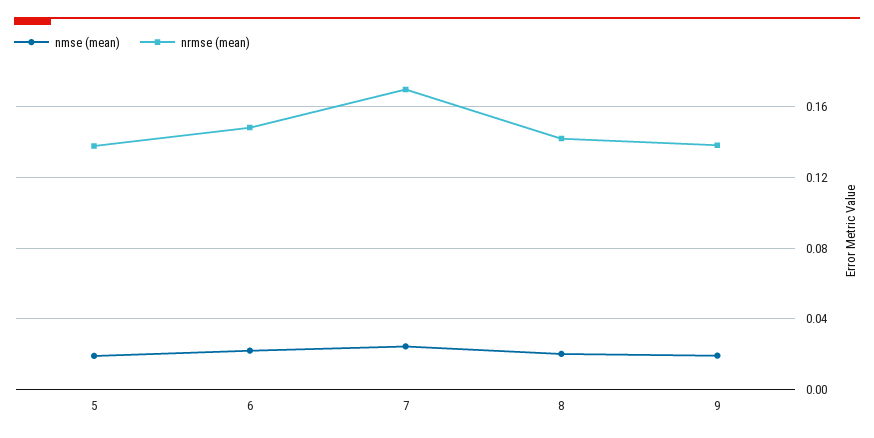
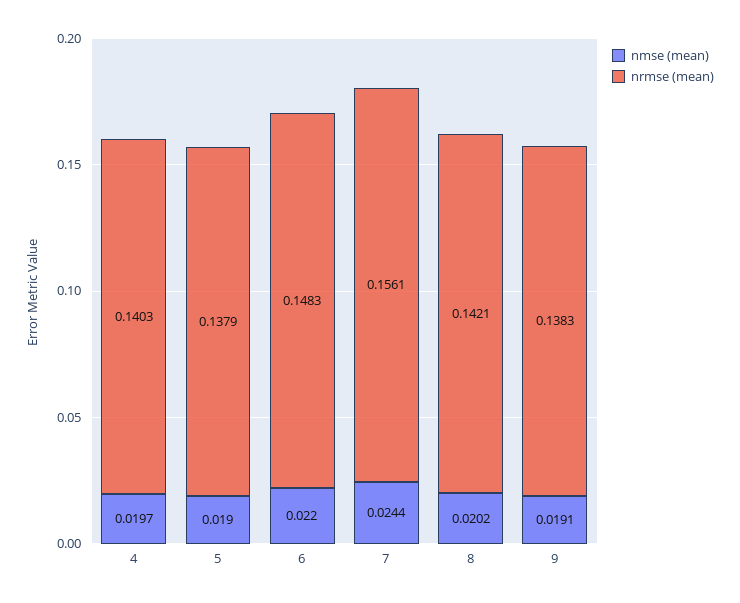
nrmse (mean), 7: 0.17 -> 0.1561
nmse (mean), 4: none -> 0.0197
nrmse (mean), 4: none -> 0.1403

